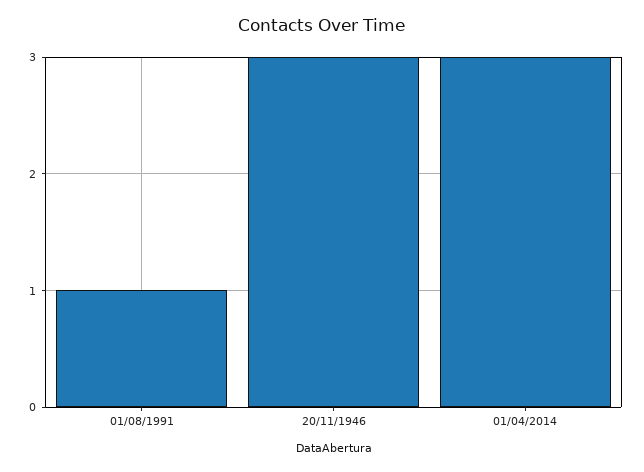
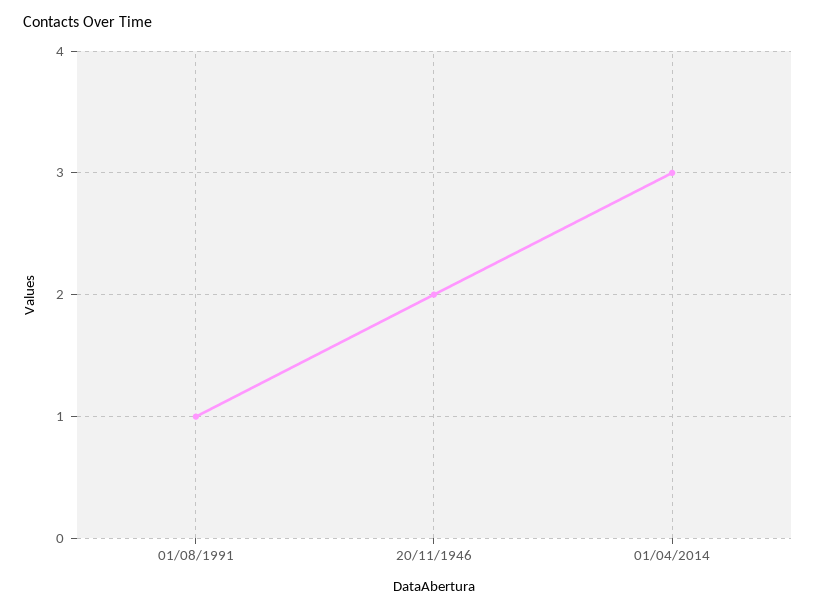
20/11/1946: 3 -> 2

